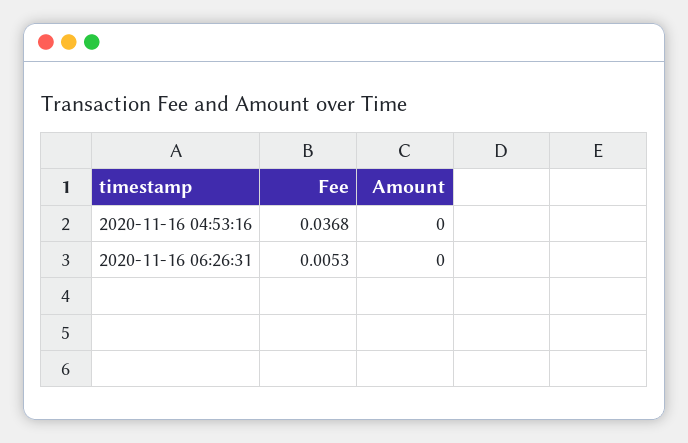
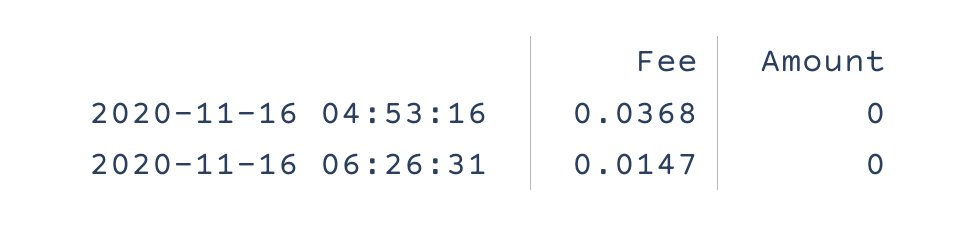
Fee, 2020-11-16 06:26:31: 0.0053 -> 0.0147

